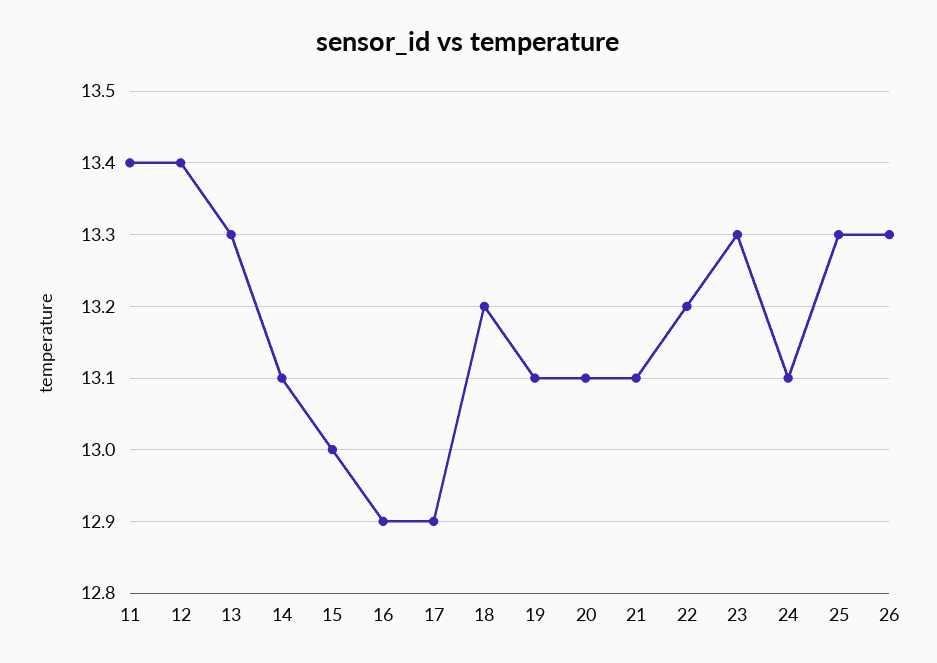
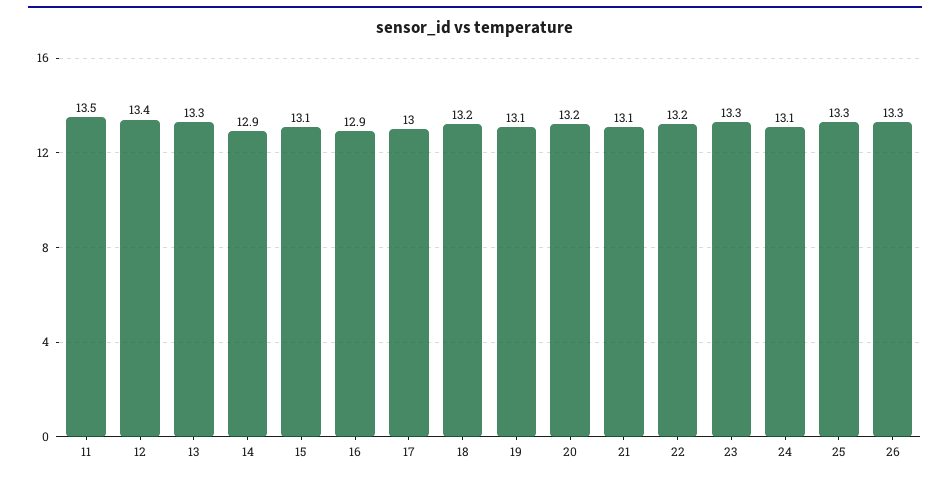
11: 13.4 -> 13.5
14: 13.1 -> 12.9
15: 13 -> 13.1
17: 12.9 -> 13
20: 13.1 -> 13.2

